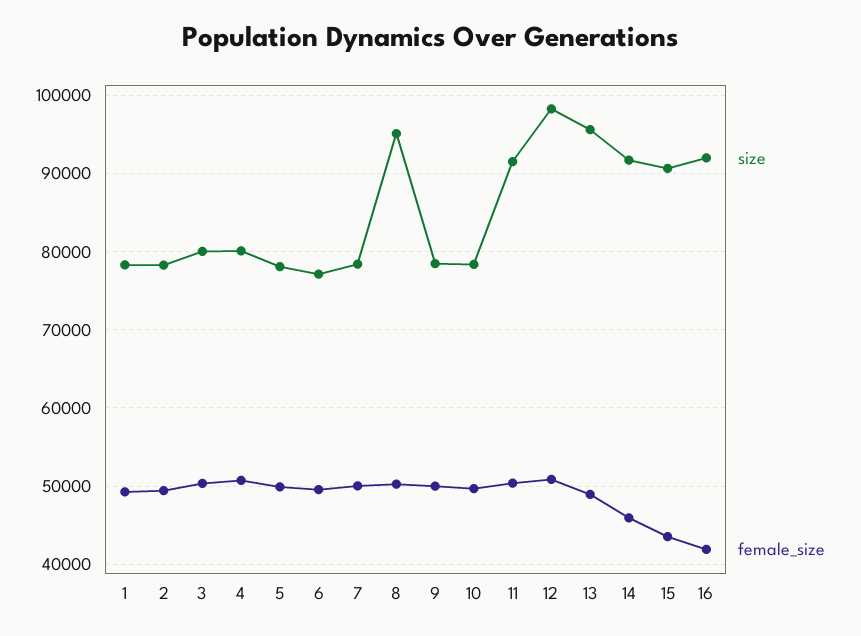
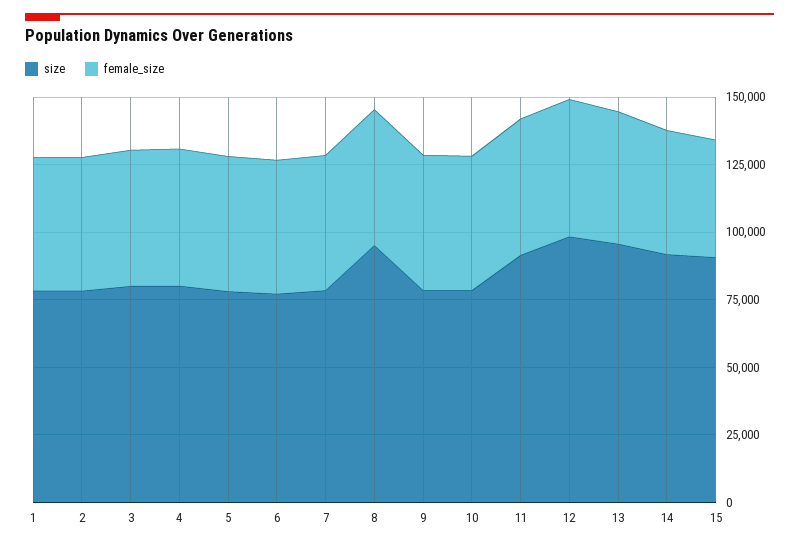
size, 16: 92000 -> none
female_size, 16: 42000 -> none

